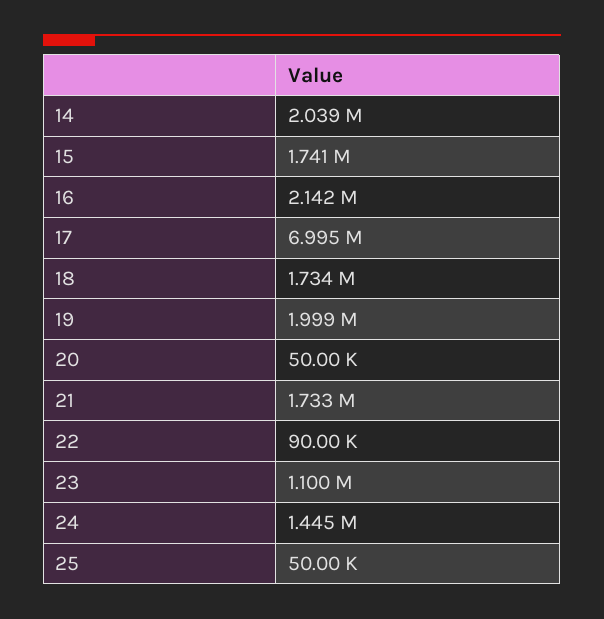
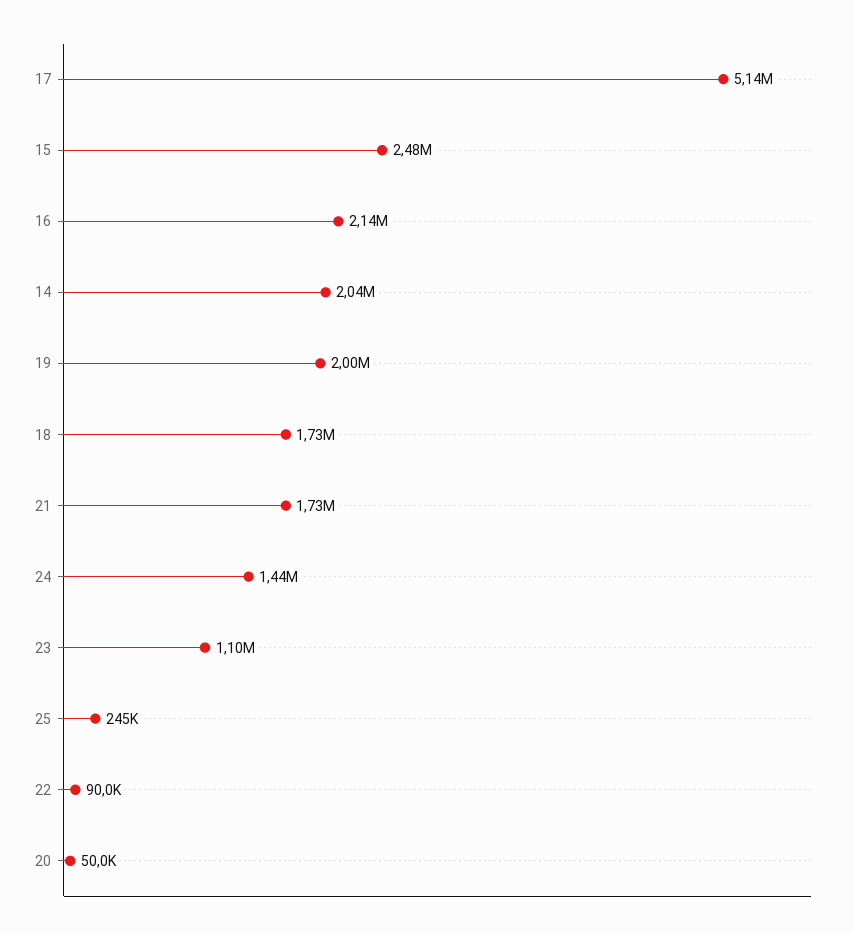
15: 1741000 -> 2480000
17: 6995000 -> 5140000
25: 50000 -> 245000

